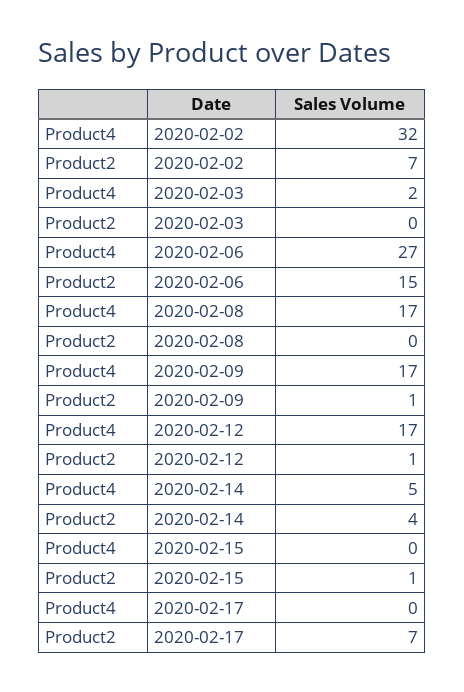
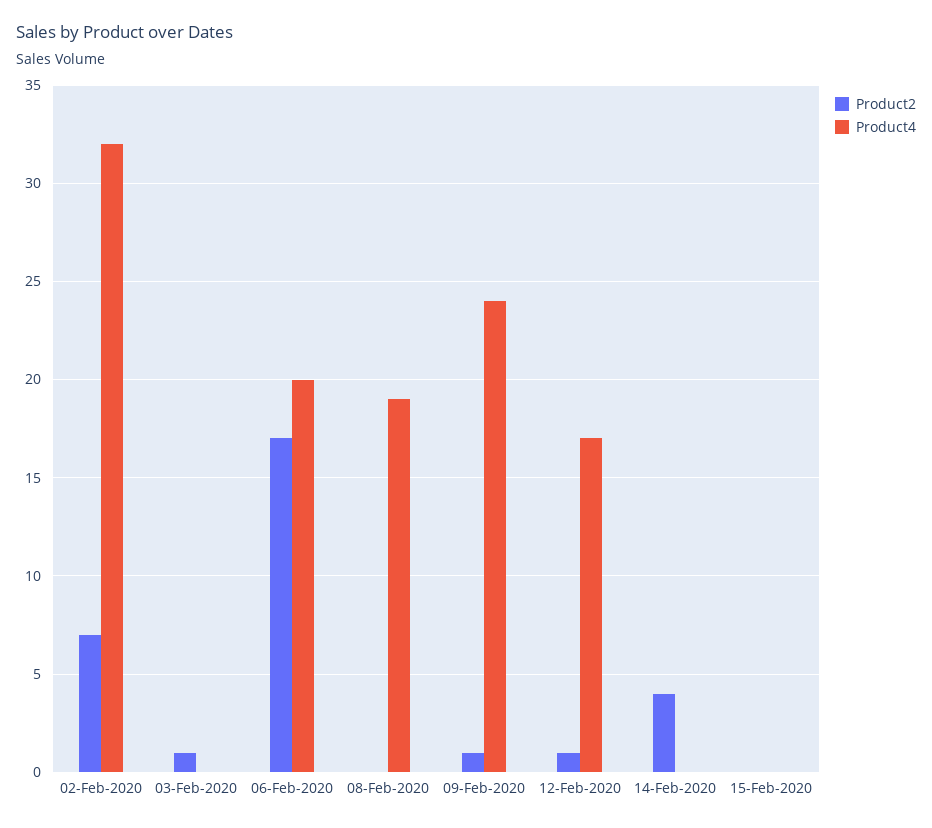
Product4, 2020-02-03: 2 -> 0
Product2, 2020-02-03: 0 -> 1
Product4, 2020-02-06: 27 -> 20
Product2, 2020-02-06: 15 -> 17
Product4, 2020-02-08: 17 -> 19
Product4, 2020-02-09: 17 -> 24
Product4, 2020-02-14: 5 -> 0
Product2, 2020-02-15: 1 -> 0
Product4, 2020-02-17: 0 -> none
Product2, 2020-02-17: 7 -> none

